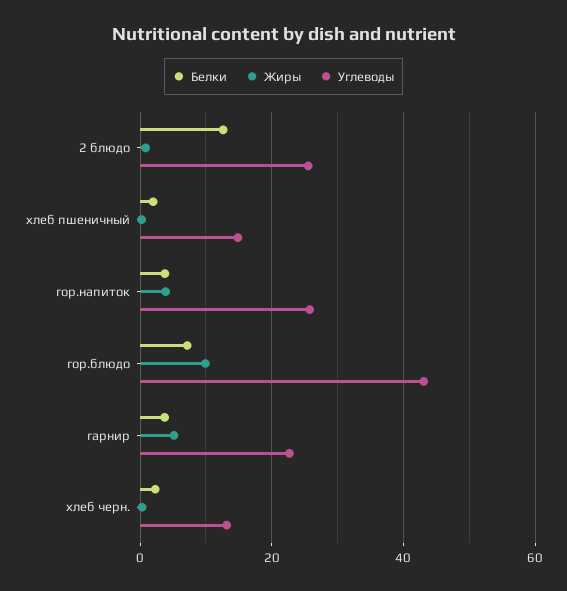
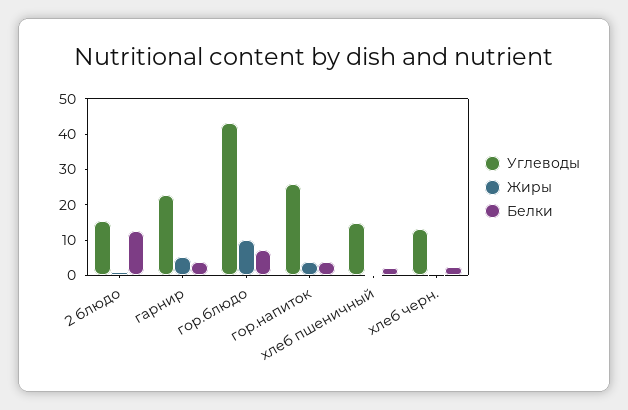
Углеводы, 2 блюдо: 26 -> 15

